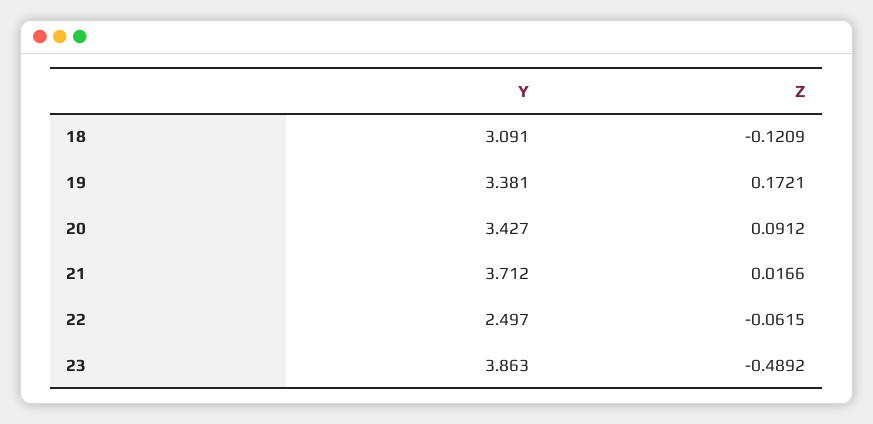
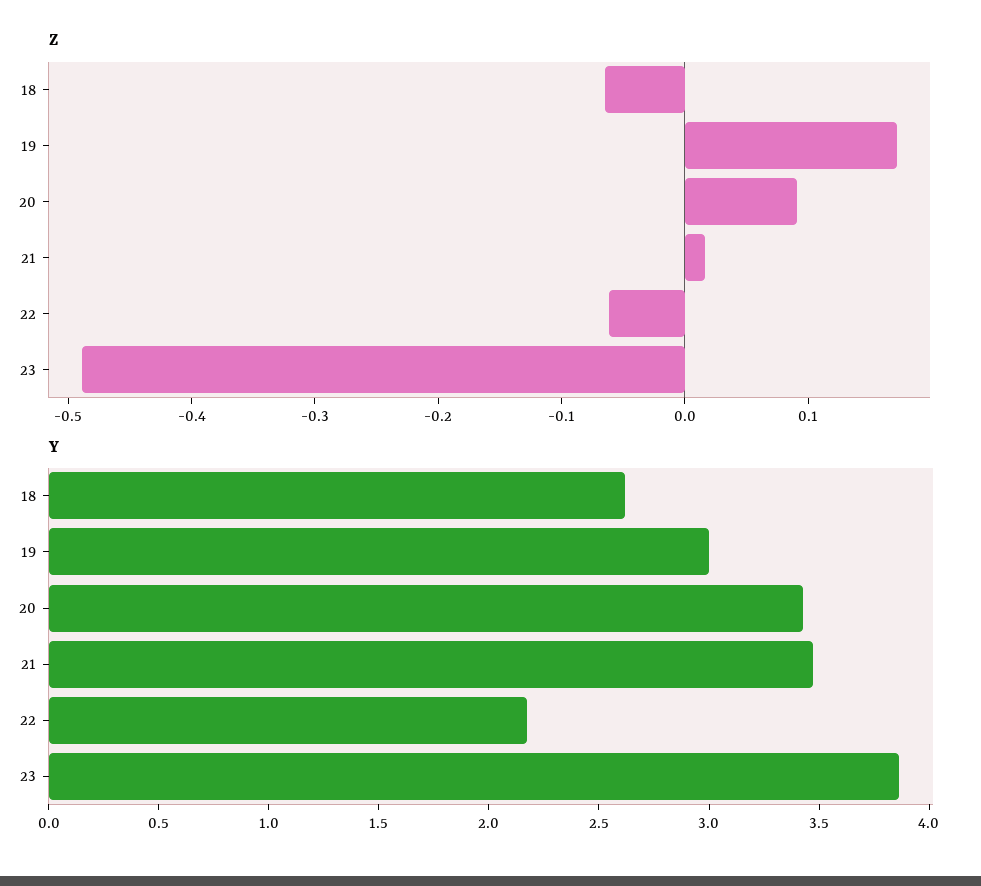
Y, 18: 3.091 -> 2.6
Z, 18: -0.1209 -> -0.06
Y, 19: 3.381 -> 3
Y, 21: 3.712 -> 3.5
Y, 22: 2.497 -> 2.2

